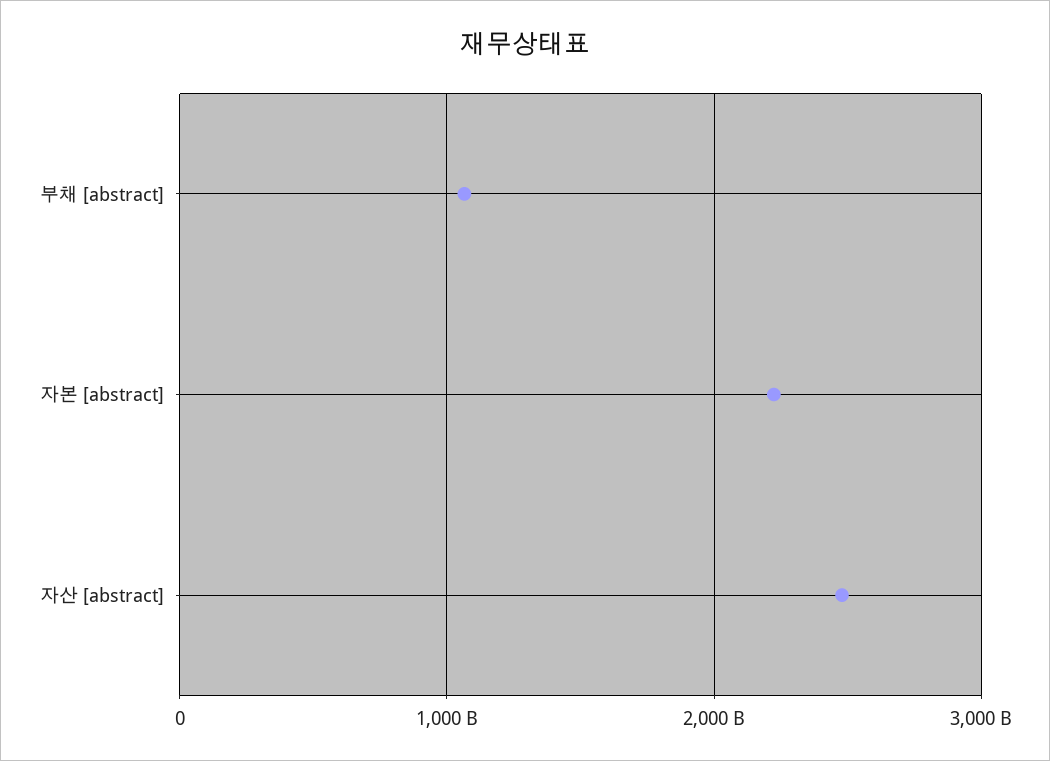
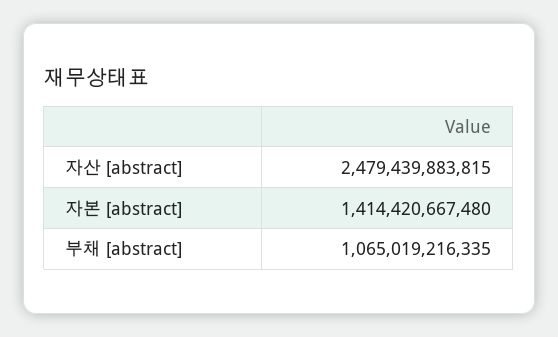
자본 [abstract]: 2200000000000 -> 1414420667480

